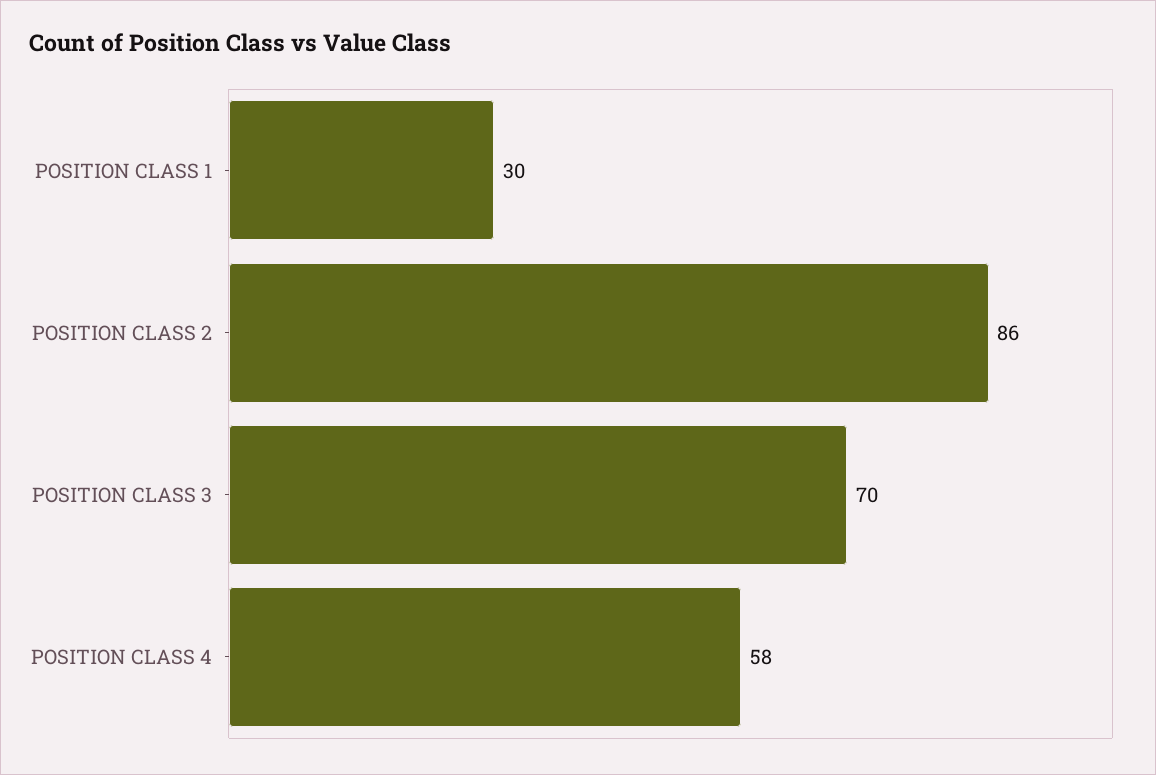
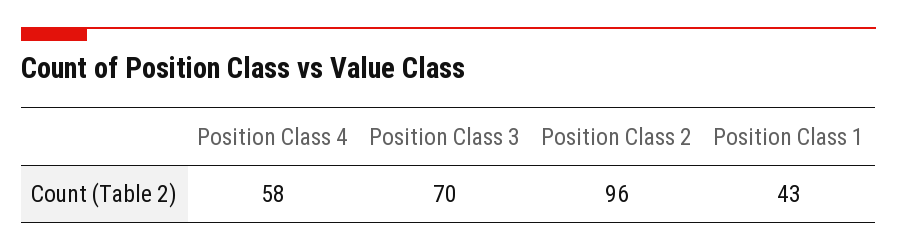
POSITION CLASS 1: 30 -> 43
POSITION CLASS 2: 86 -> 96

